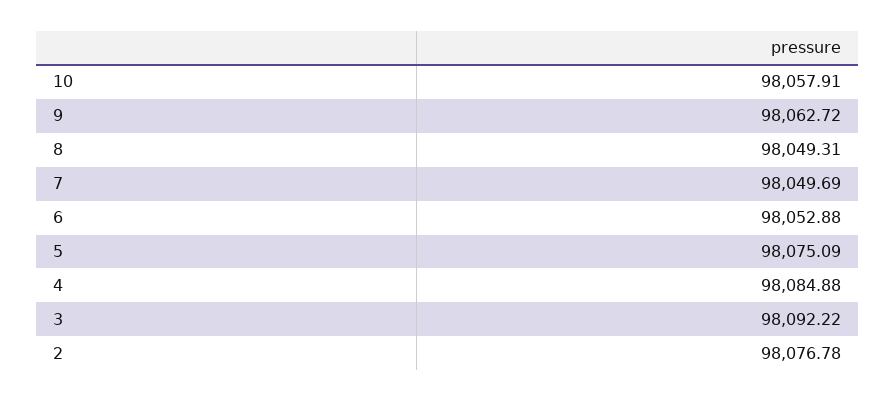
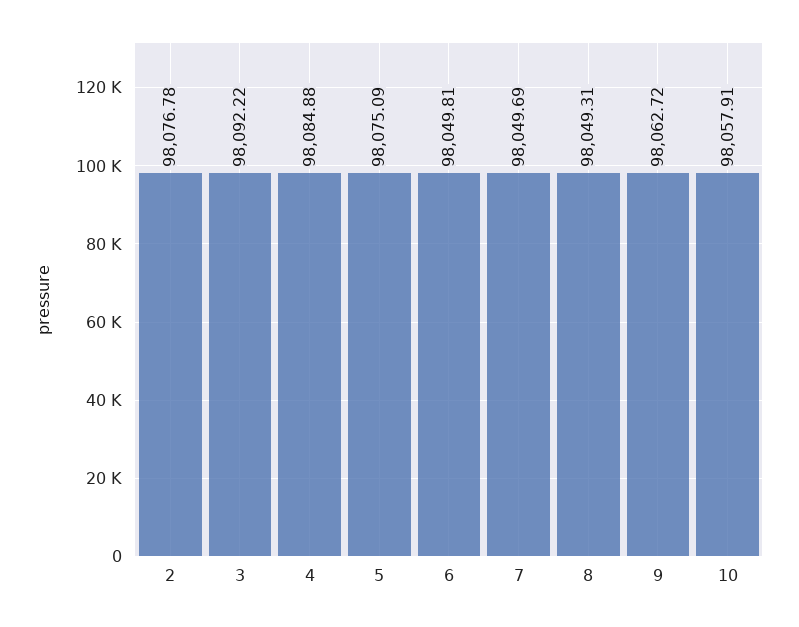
6: 98052.88 -> 98049.81

